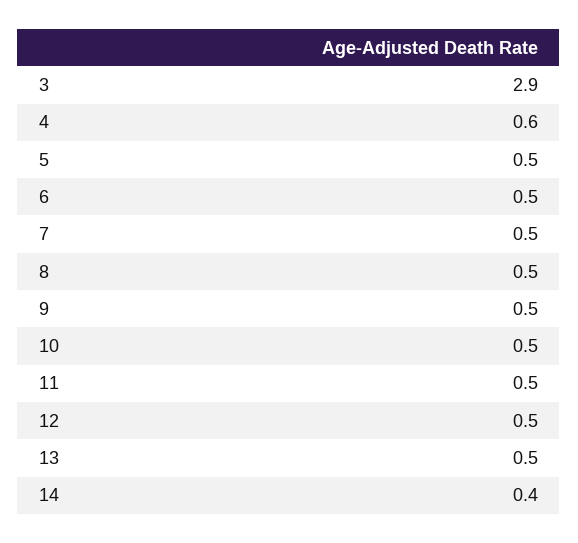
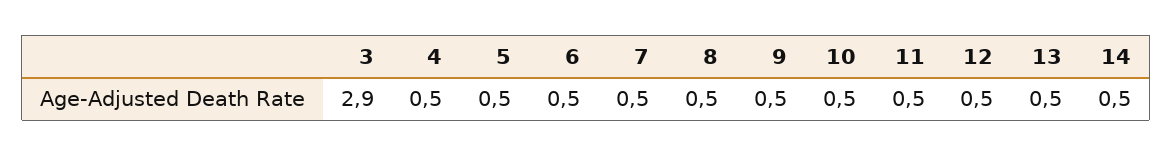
4: 0.6 -> 0.5
14: 0.4 -> 0.5

